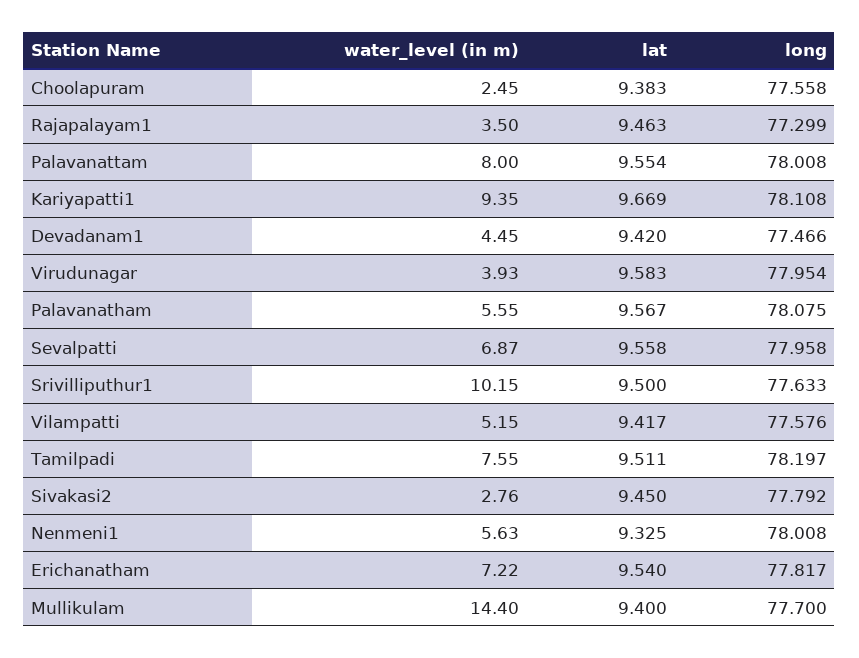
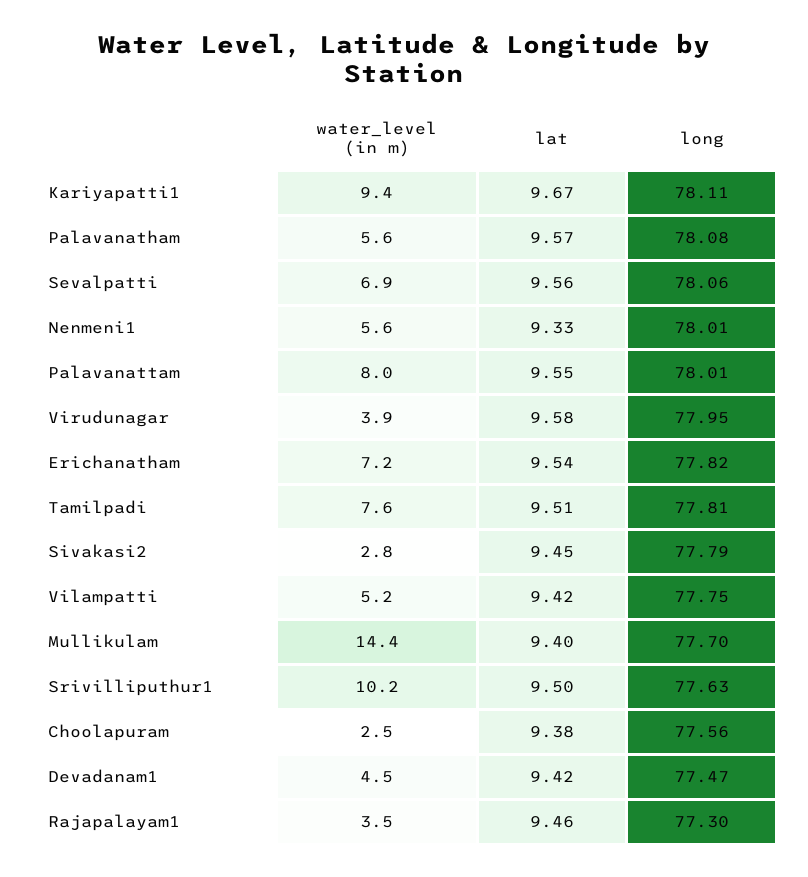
long, Sevalpatti: 77.958 -> 78.06
long, Vilampatti: 77.576 -> 77.75
long, Tamilpadi: 78.197 -> 77.81

